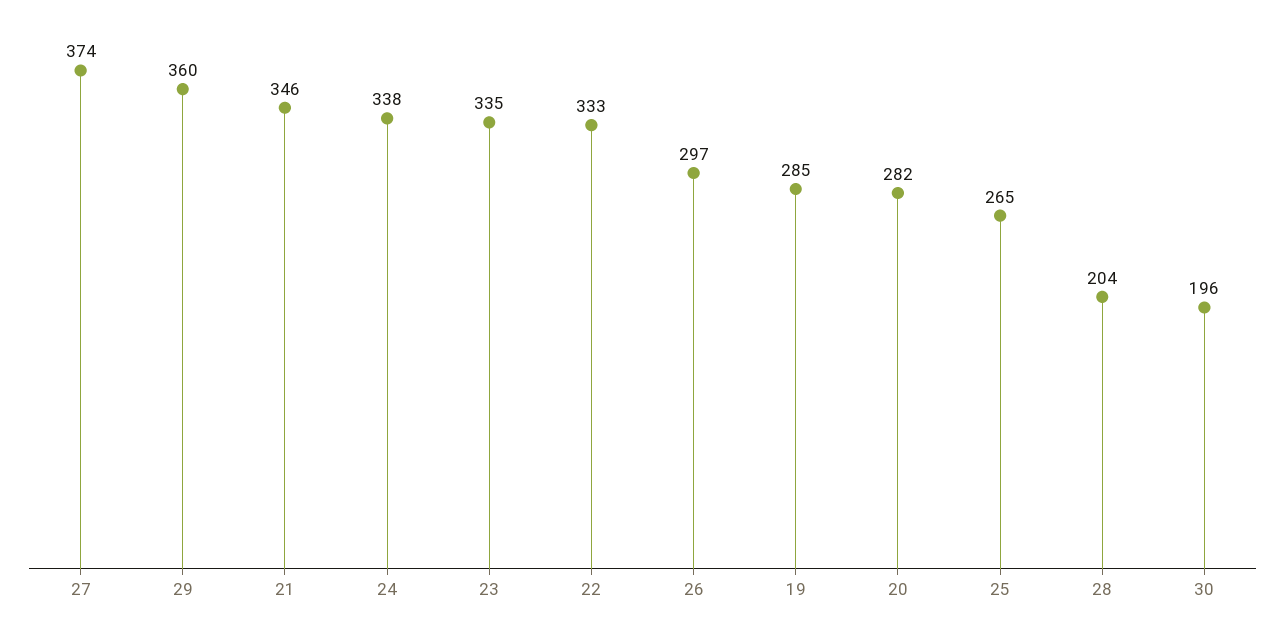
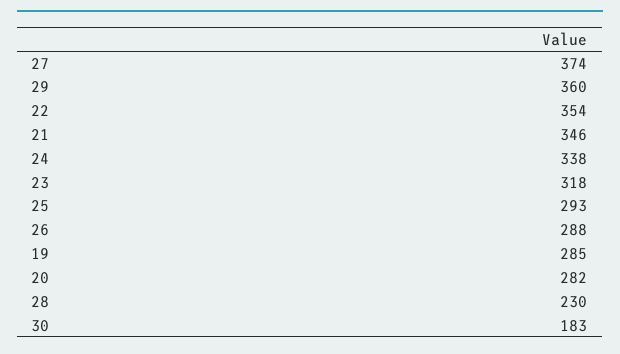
23: 335 -> 318
22: 333 -> 354
26: 297 -> 288
25: 265 -> 293
28: 204 -> 230
30: 196 -> 183

